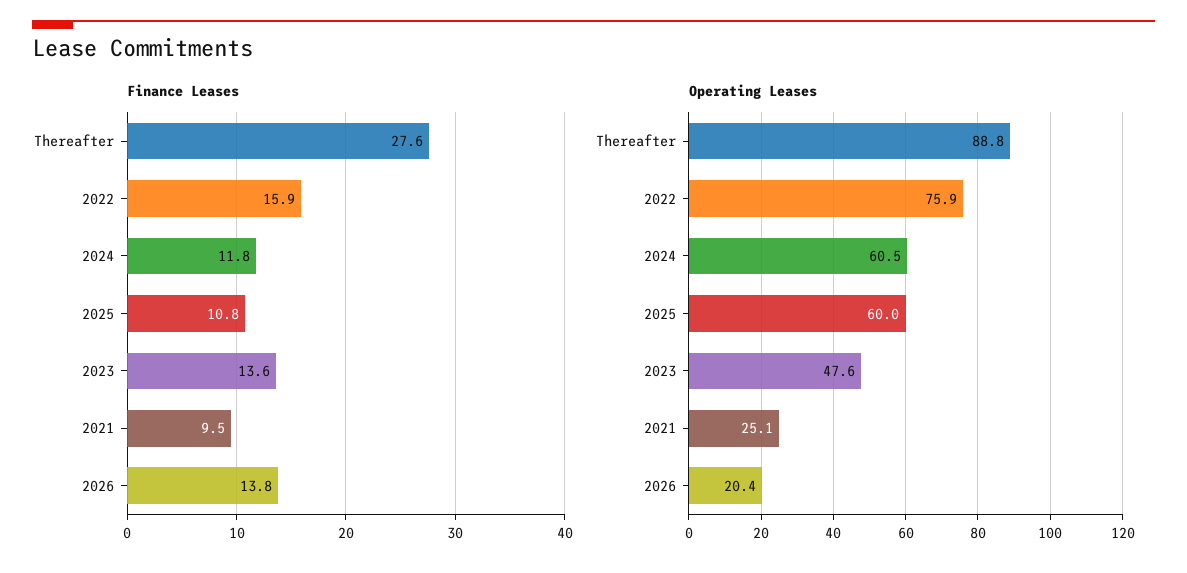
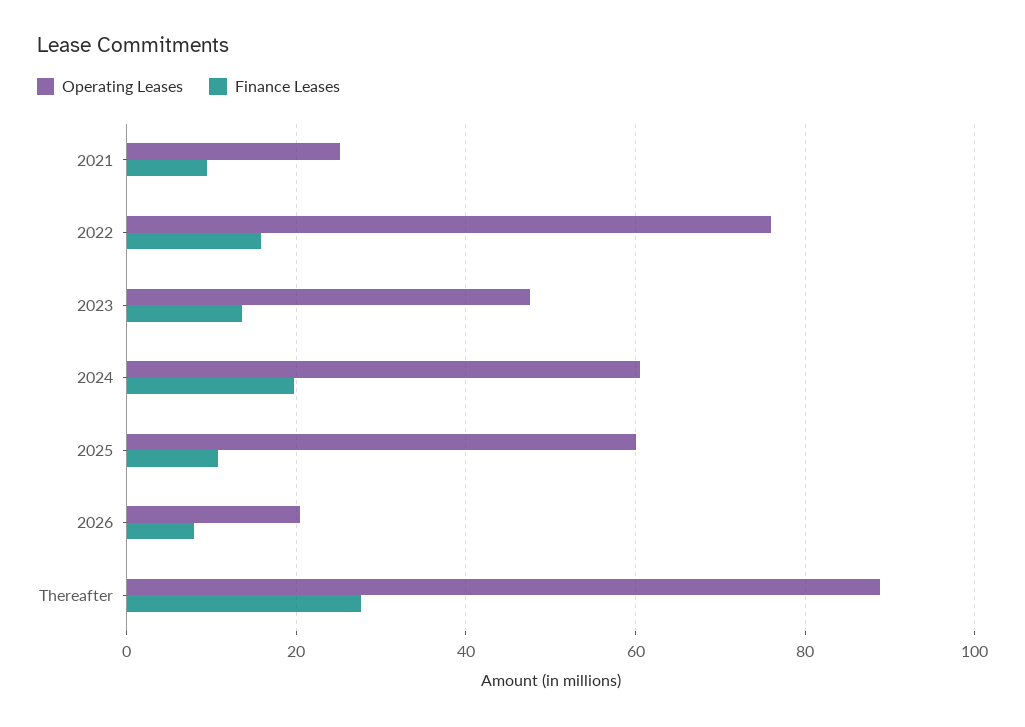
Finance Leases, 2024: 11.8 -> 20
Finance Leases, 2026: 13.8 -> 8

